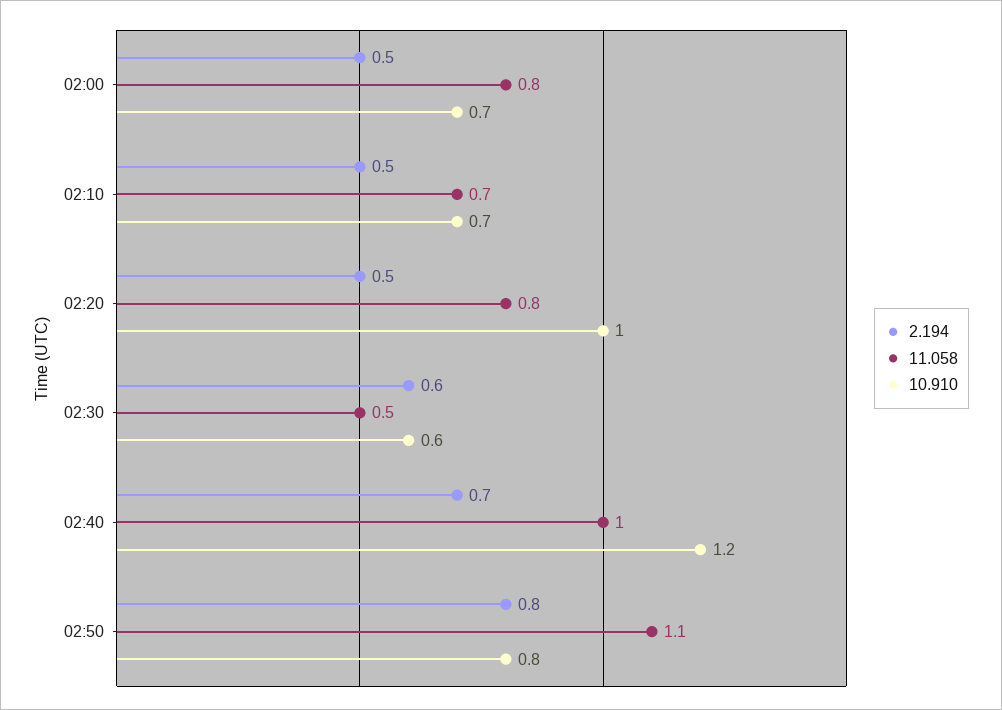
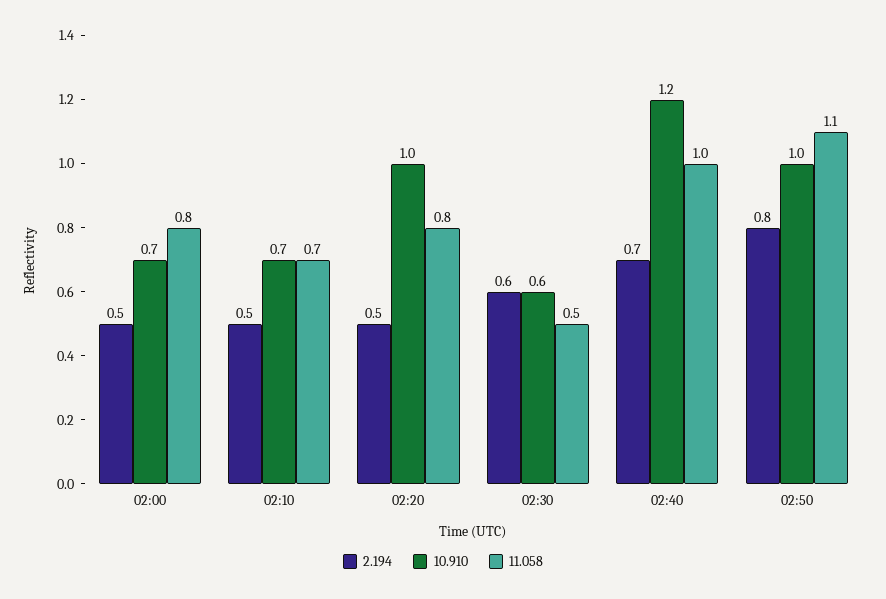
10.910, 02:50: 0.8 -> 1

